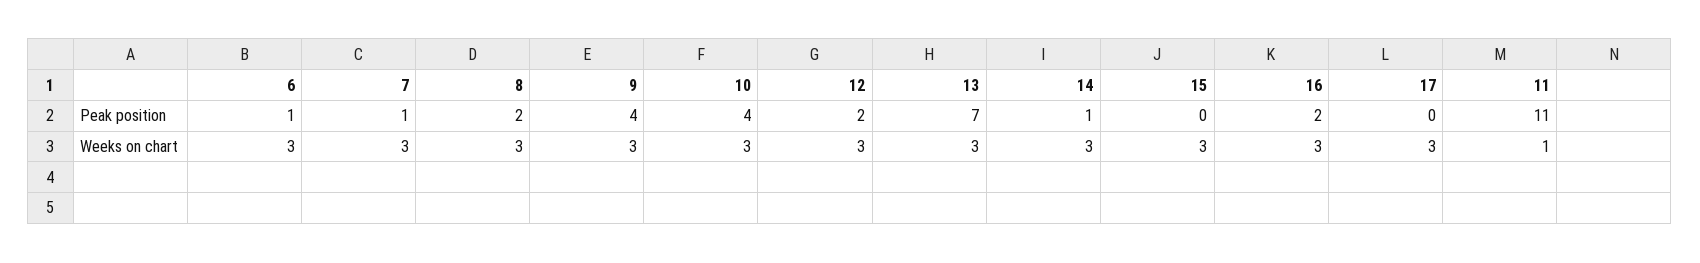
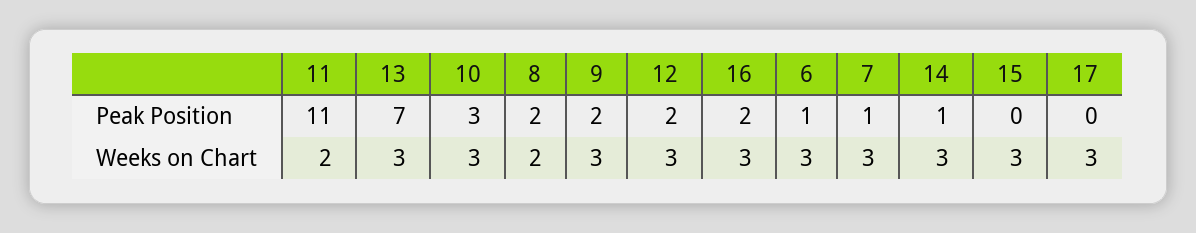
9, Peak position: 4 -> 2
10, Peak position: 4 -> 3
8, Weeks on chart: 3 -> 2
11, Weeks on chart: 1 -> 2

